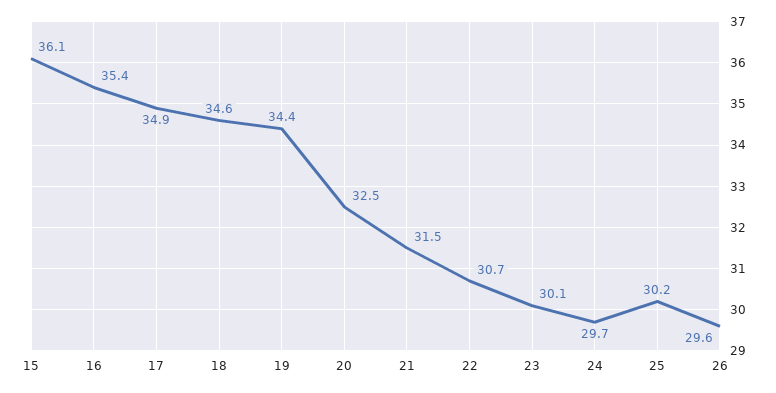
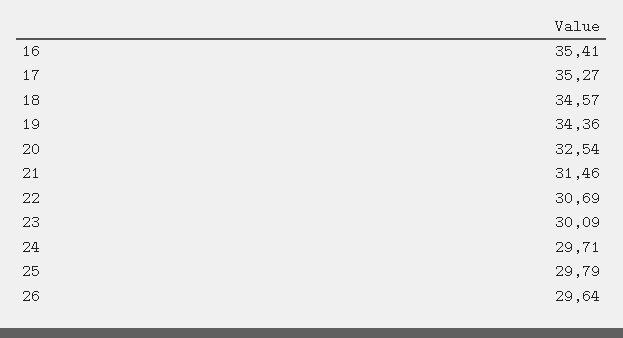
15: 36.1 -> none
17: 34.9 -> 35.27
25: 30.2 -> 29.79

